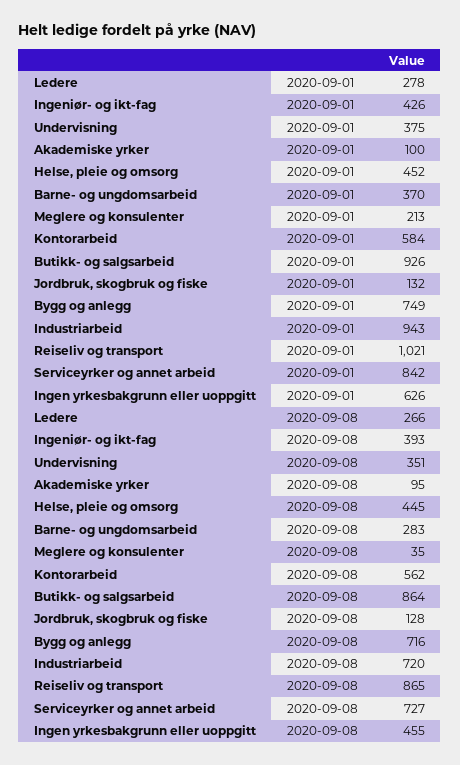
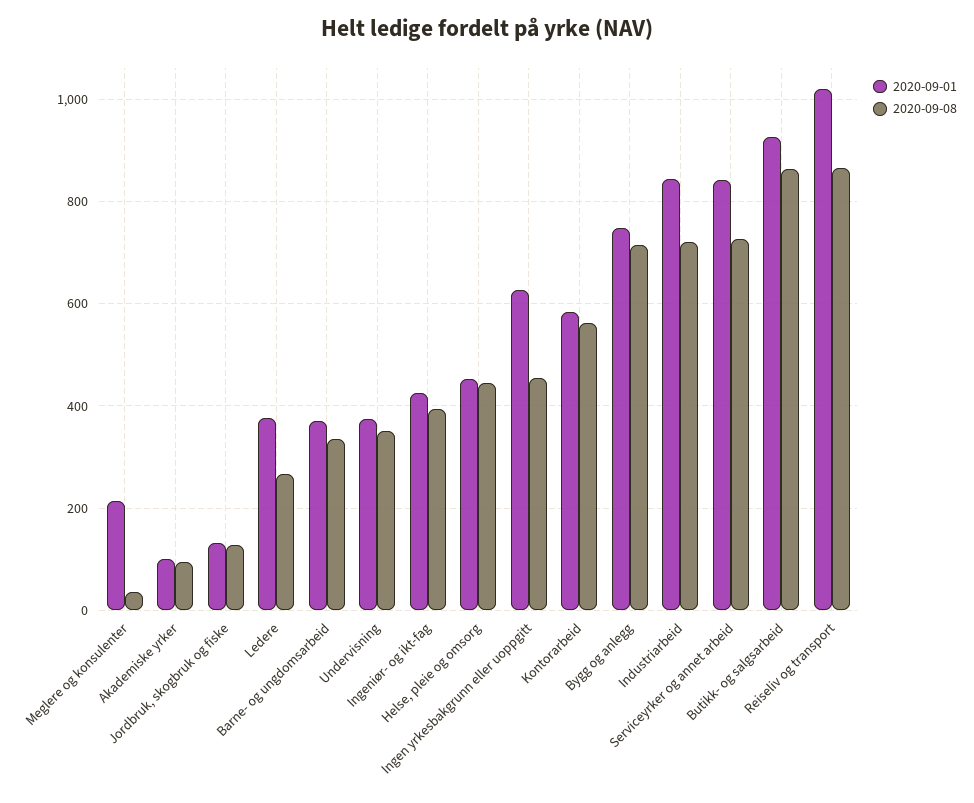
2020-09-01, Ledere: 278 -> 380
2020-09-01, Industriarbeid: 943 -> 840
2020-09-08, Barne- og ungdomsarbeid: 283 -> 340

